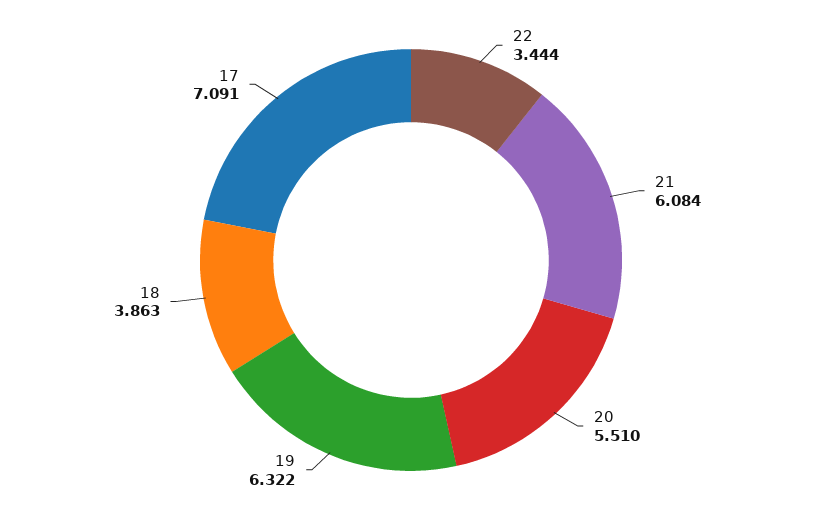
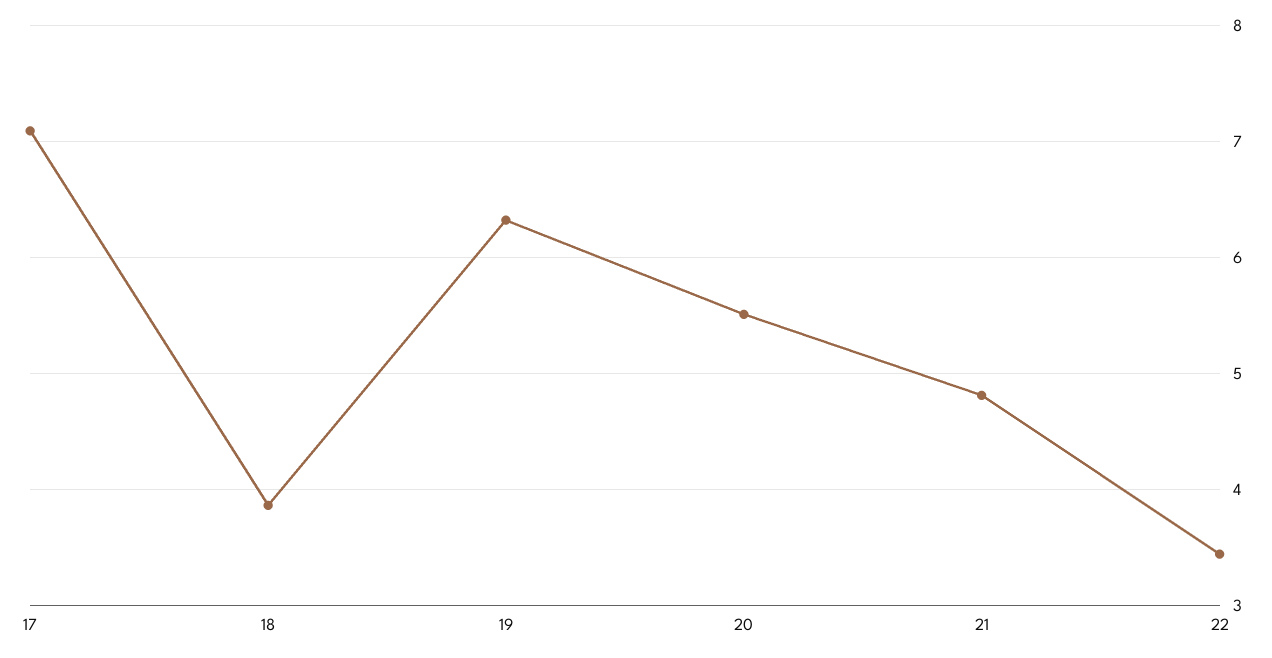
21: 6.084 -> 4.8

